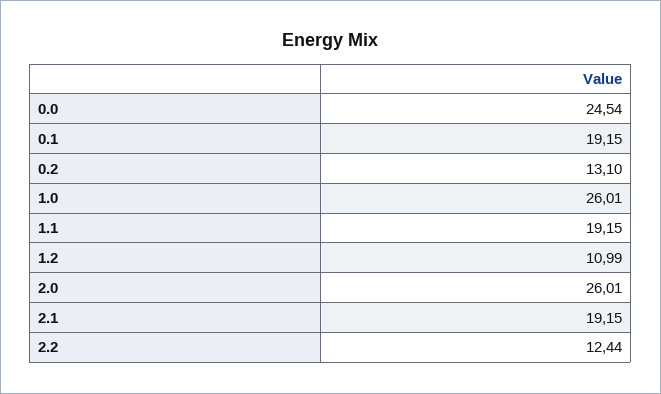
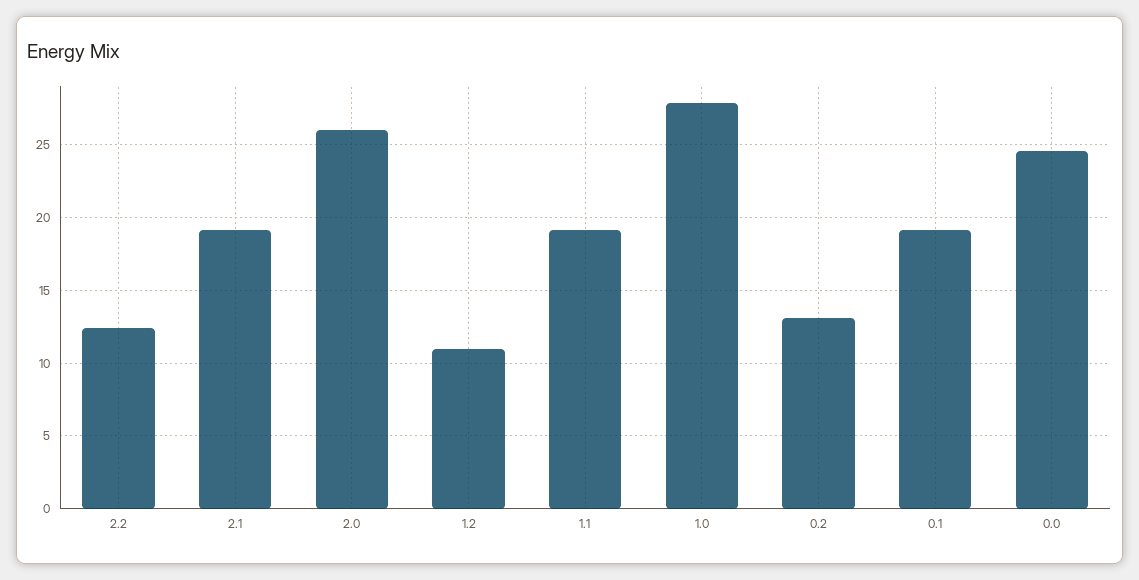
1.0: 26.01 -> 28

